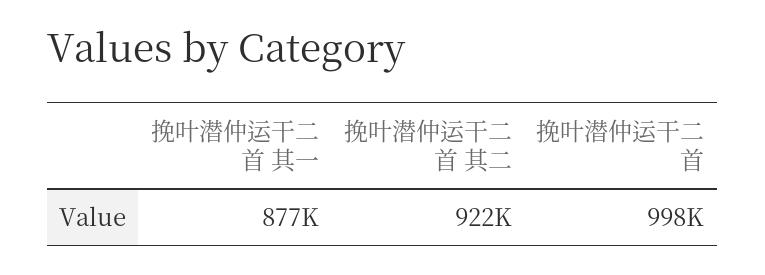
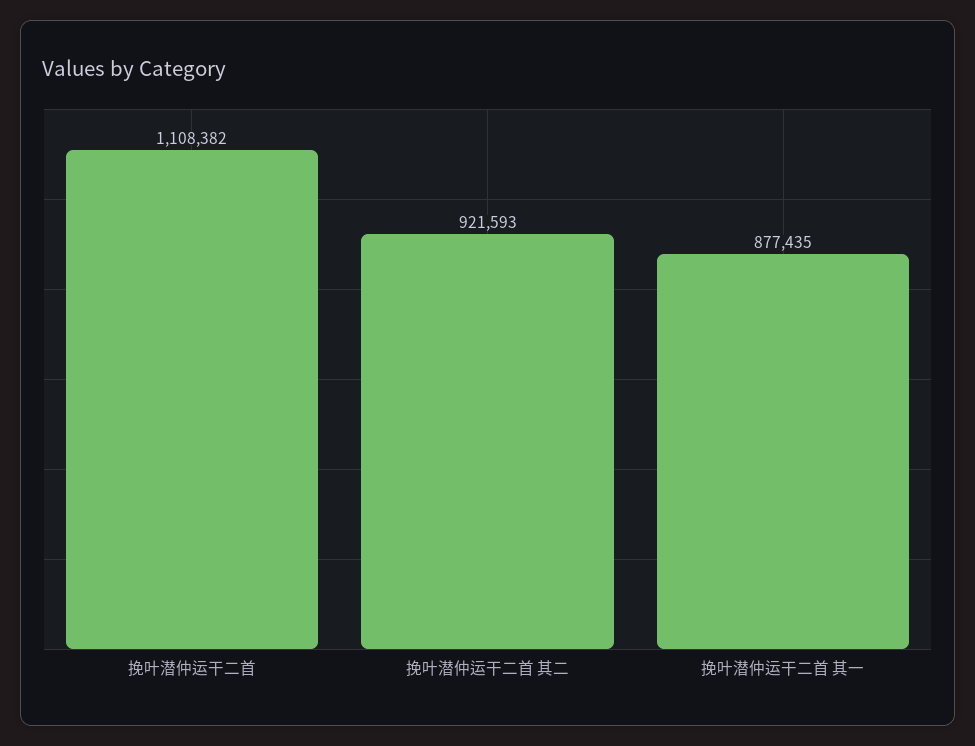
挽叶潜仲运干二首: 998000 -> 1108382

